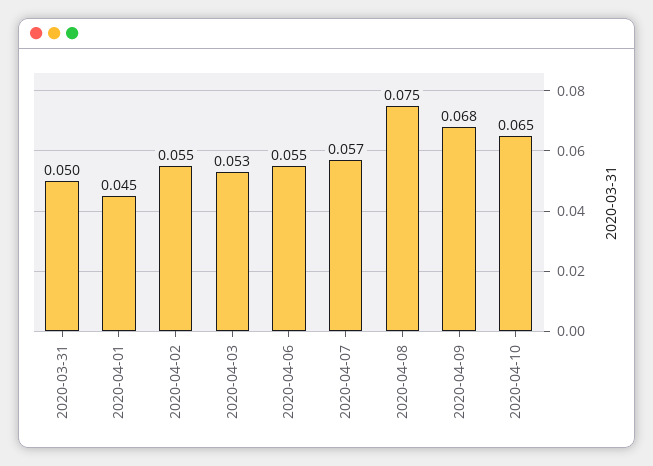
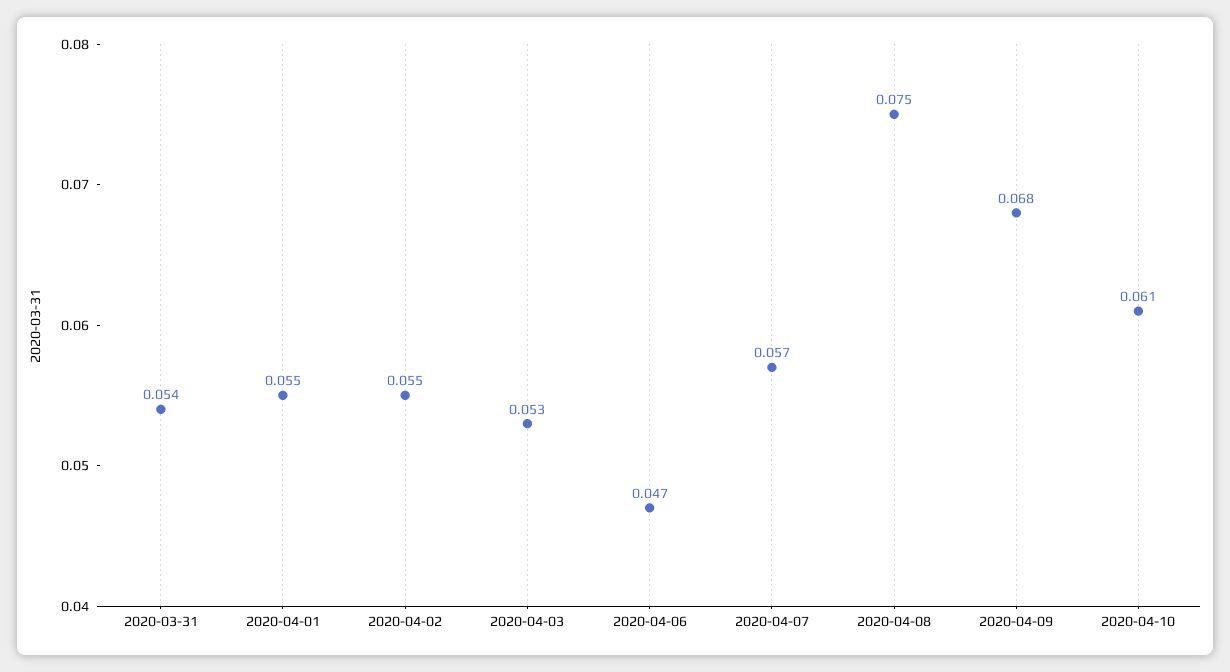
2020-03-31: 0.05 -> 0.054
2020-04-01: 0.045 -> 0.055
2020-04-06: 0.055 -> 0.047
2020-04-10: 0.065 -> 0.061

